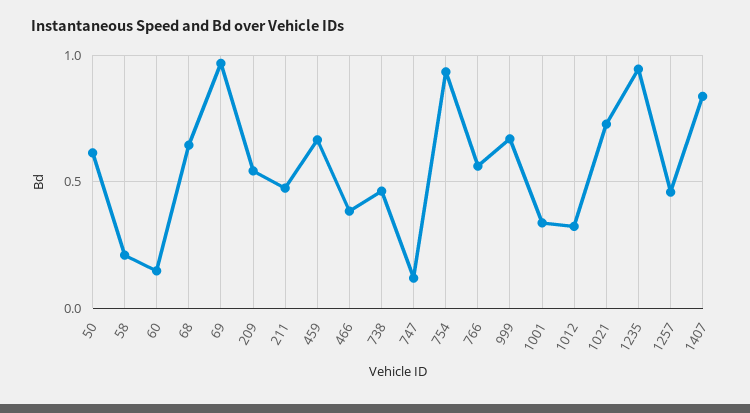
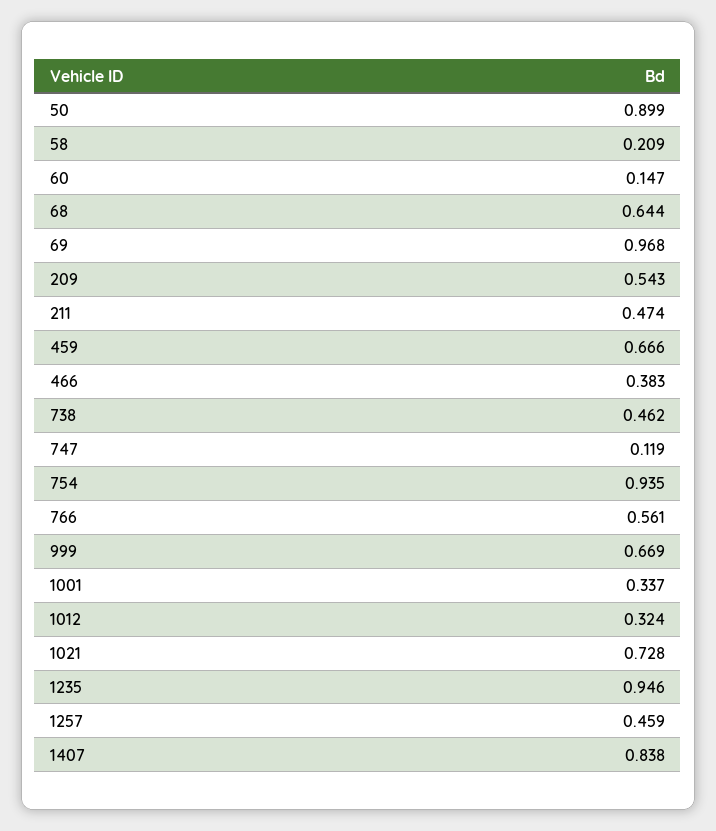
50: 0.6 -> 0.899

